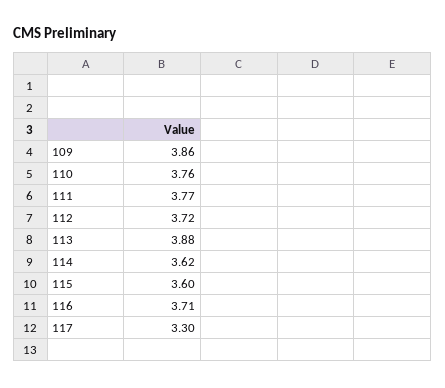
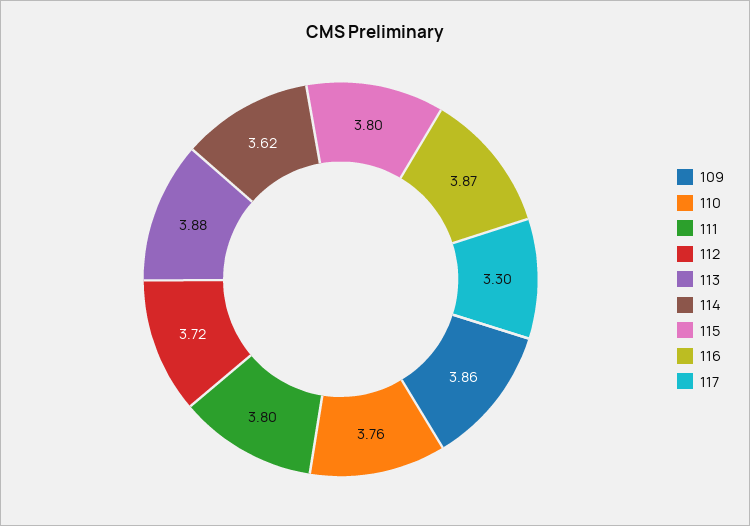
111: 3.77 -> 3.8
115: 3.6 -> 3.8
116: 3.71 -> 3.87

